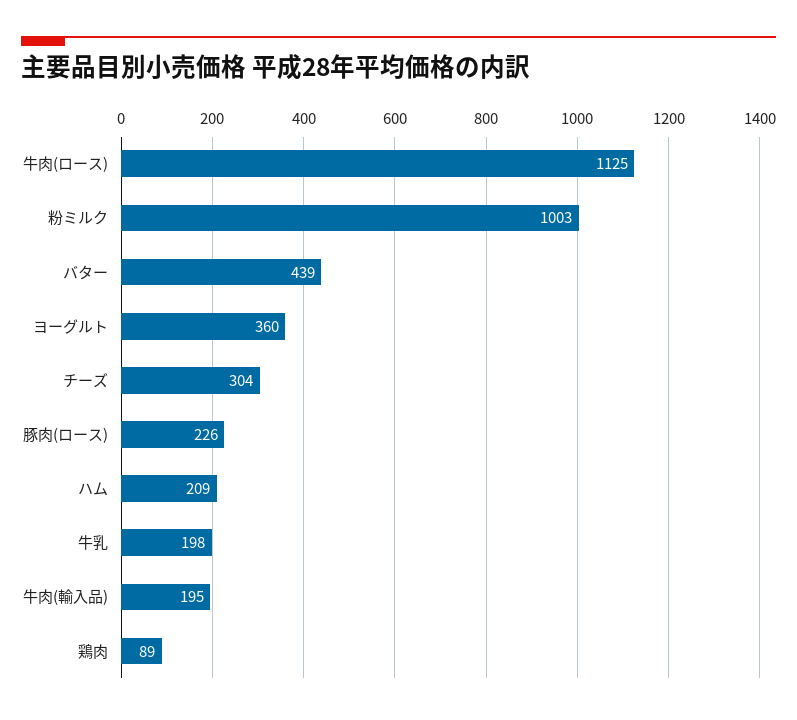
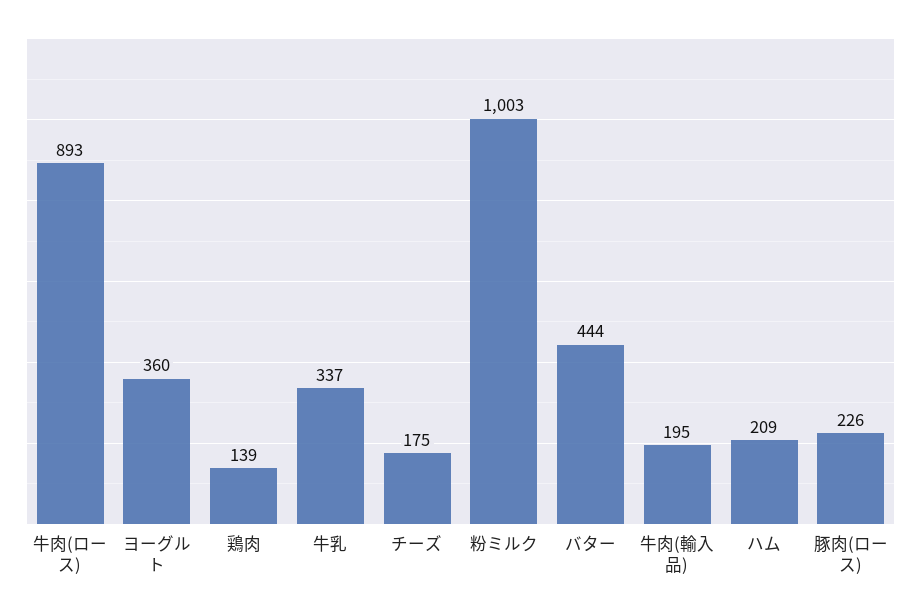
牛肉(ロース): 1125 -> 893
バター: 439 -> 444
チーズ: 304 -> 175
牛乳: 198 -> 337
鶏肉: 89 -> 139

